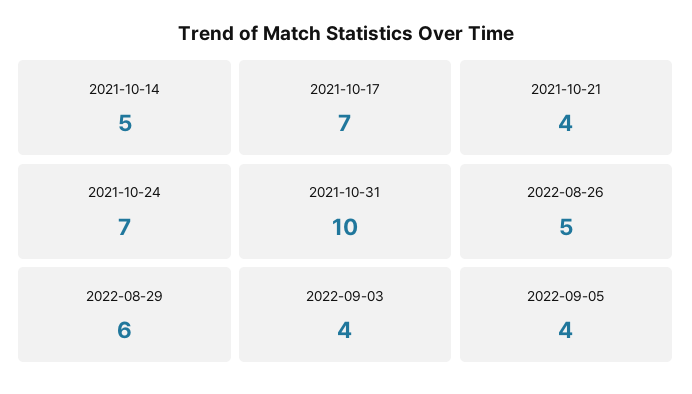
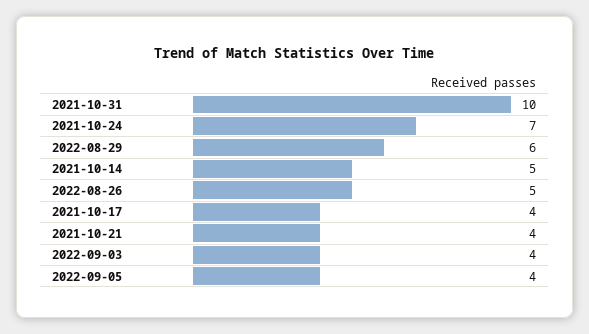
2021-10-17: 7 -> 4

